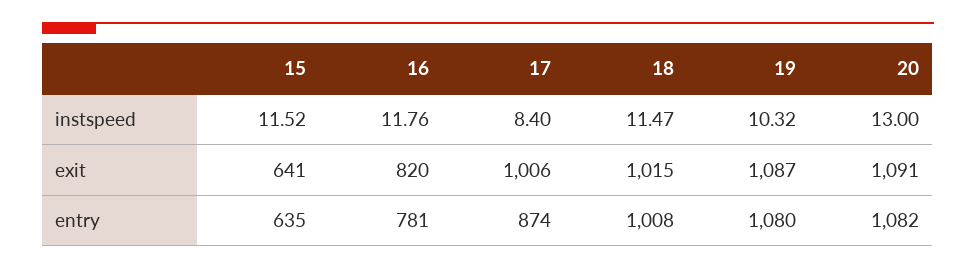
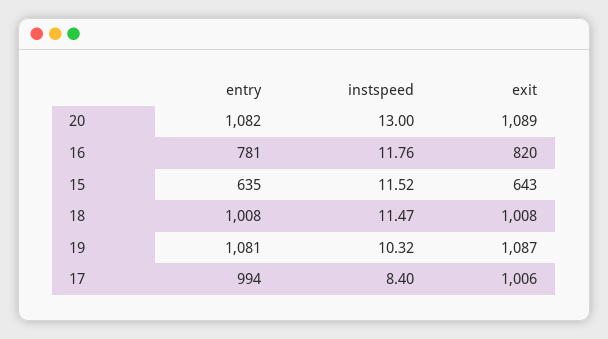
15, exit: 641 -> 643
18, exit: 1015 -> 1008
20, exit: 1091 -> 1089
17, entry: 874 -> 994
19, entry: 1080 -> 1081

